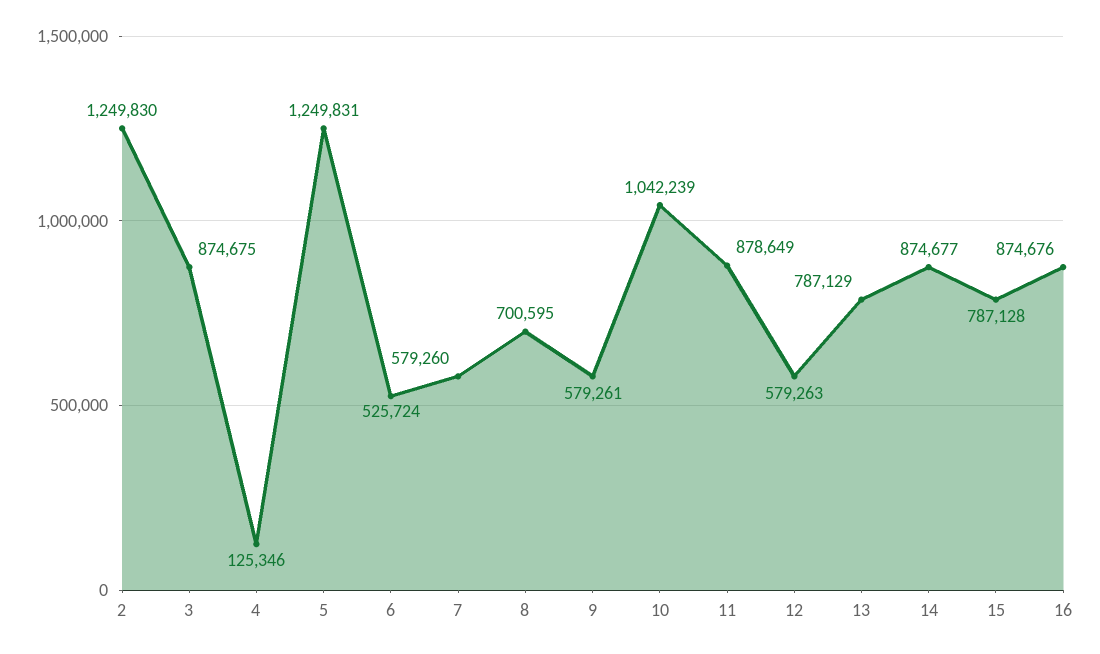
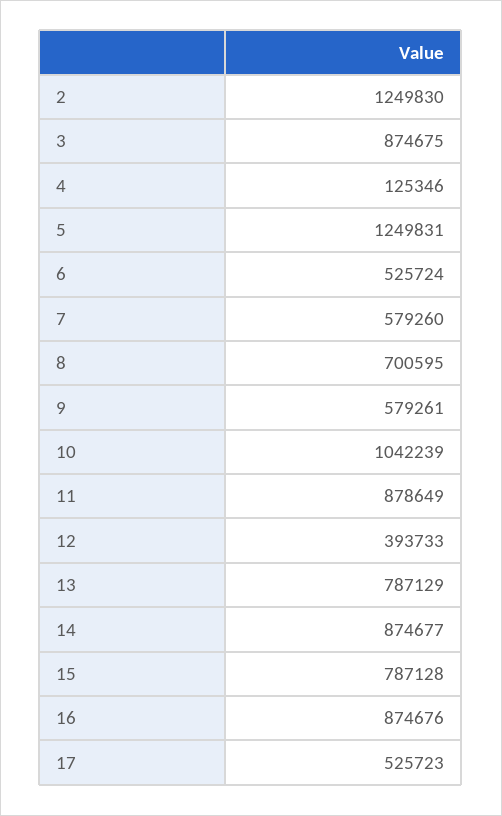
12: 579263 -> 393733
17: none -> 525723

